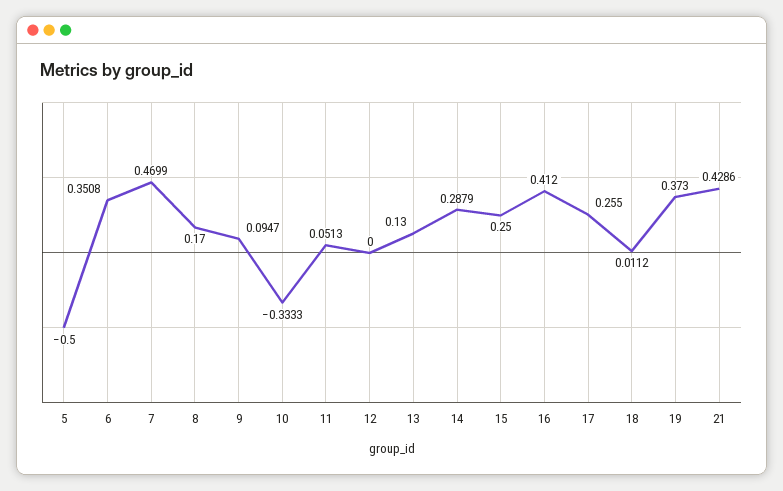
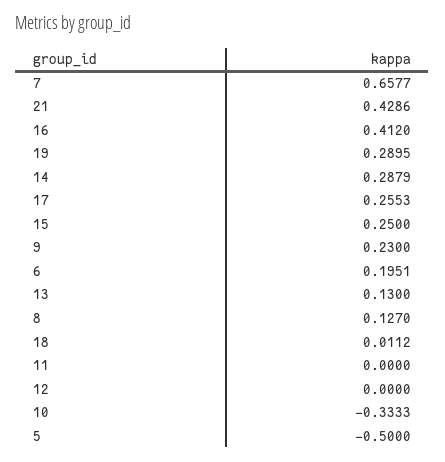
6: 0.3508 -> 0.1951
7: 0.4699 -> 0.6577
8: 0.17 -> 0.127
9: 0.0947 -> 0.23
11: 0.0513 -> 0
17: 0.255 -> 0.2553
19: 0.373 -> 0.2895

